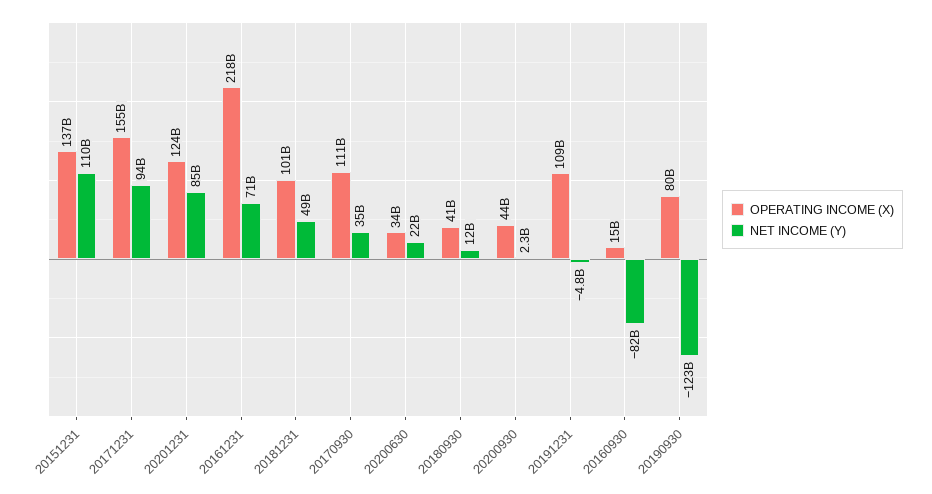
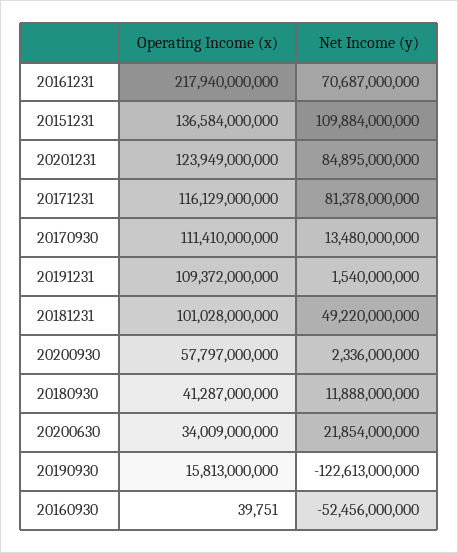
OPERATING INCOME (X), 20171231: 155000000000 -> 116129000000
NET INCOME (Y), 20171231: 94000000000 -> 81378000000
NET INCOME (Y), 20170930: 35000000000 -> 13480000000
OPERATING INCOME (X), 20200930: 44000000000 -> 57797000000
NET INCOME (Y), 20191231: -4800000000 -> 1540000000
OPERATING INCOME (X), 20160930: 15000000000 -> 39751
NET INCOME (Y), 20160930: -82000000000 -> -52456000000
OPERATING INCOME (X), 20190930: 80000000000 -> 15813000000

